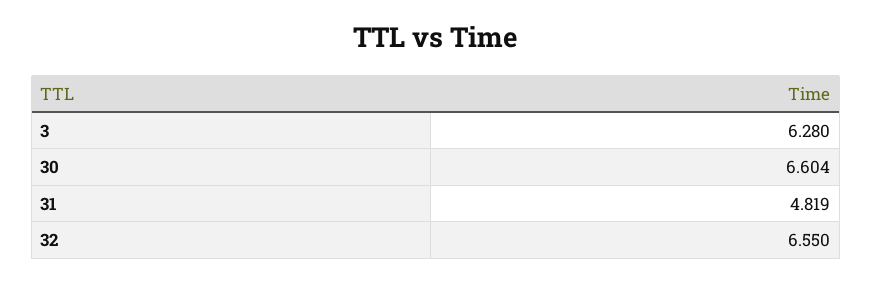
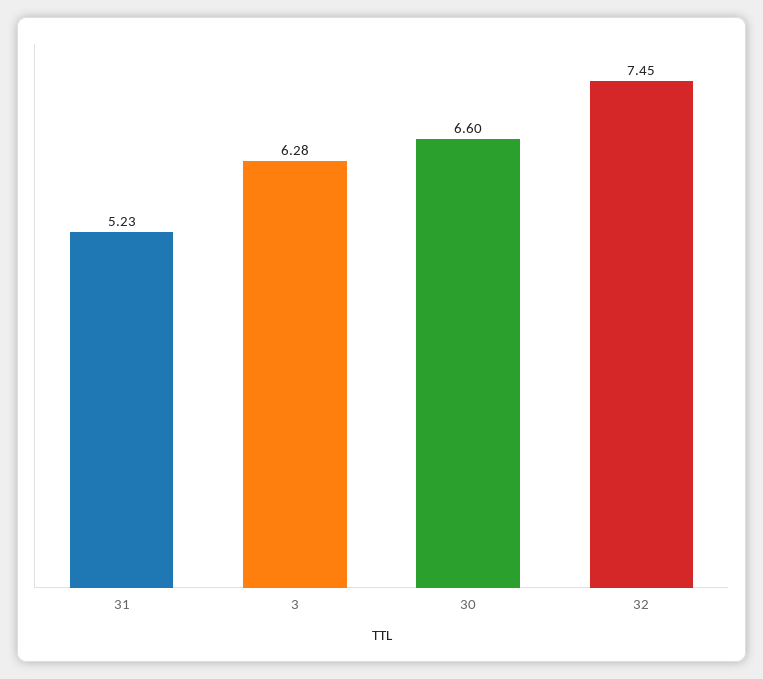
31: 4.819 -> 5.23
32: 6.55 -> 7.45

